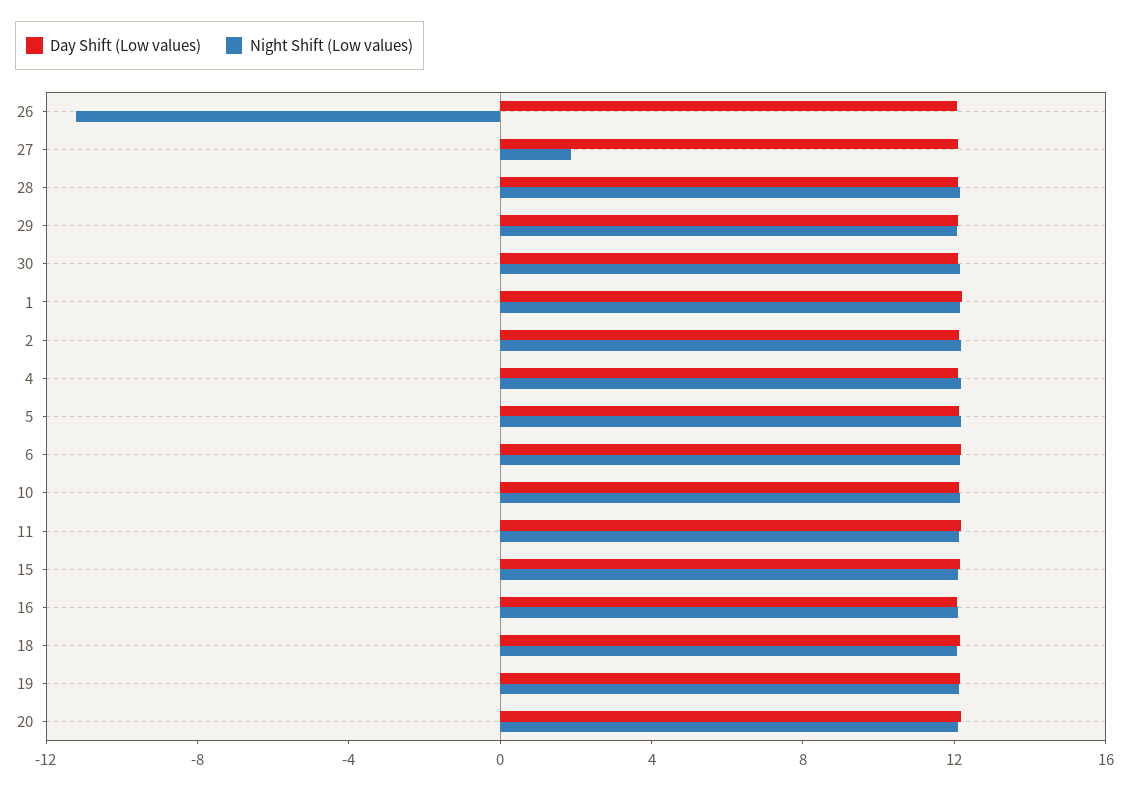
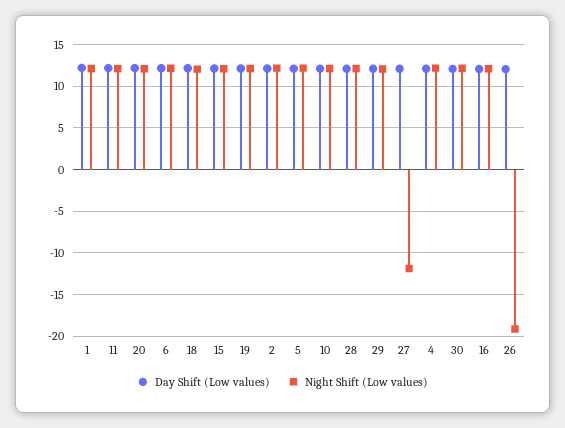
Night Shift (Low values), 26: -11 -> -19
Night Shift (Low values), 27: 2 -> -12

